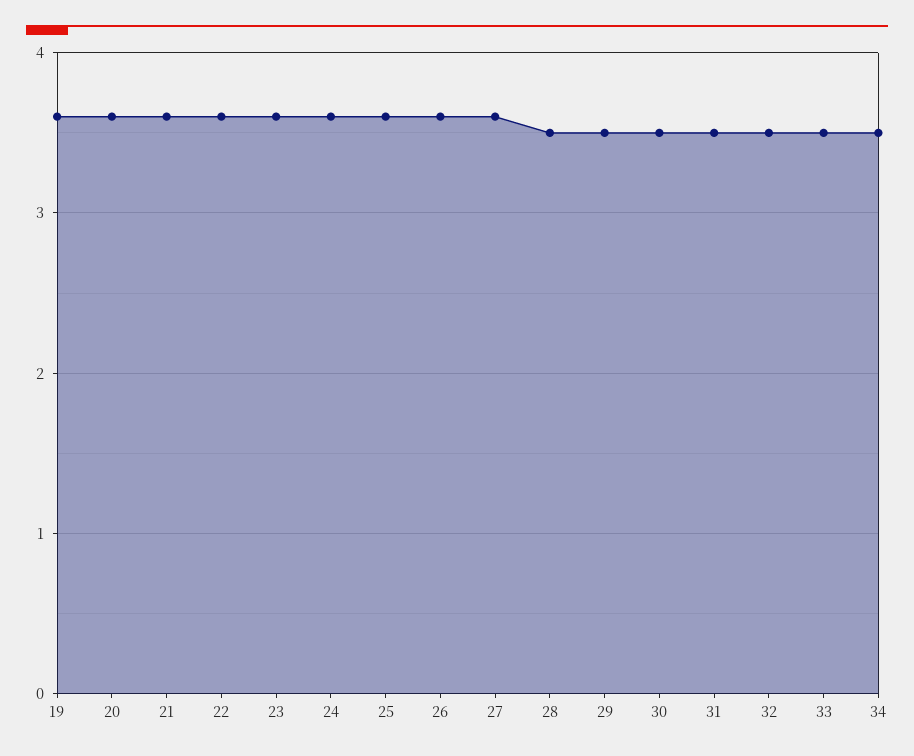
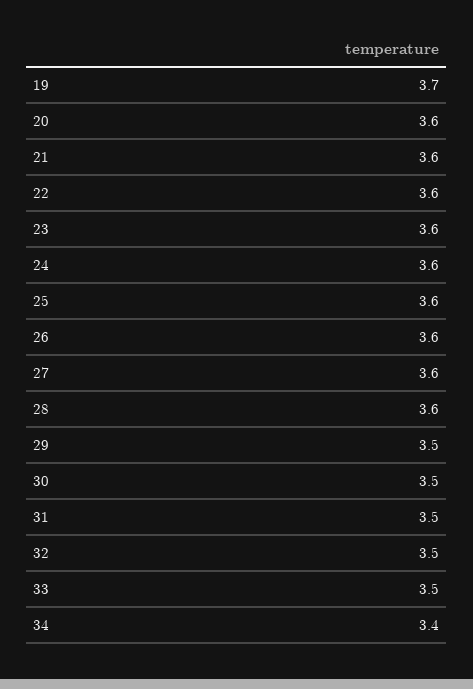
19: 3.6 -> 3.7
28: 3.5 -> 3.6
34: 3.5 -> 3.4

